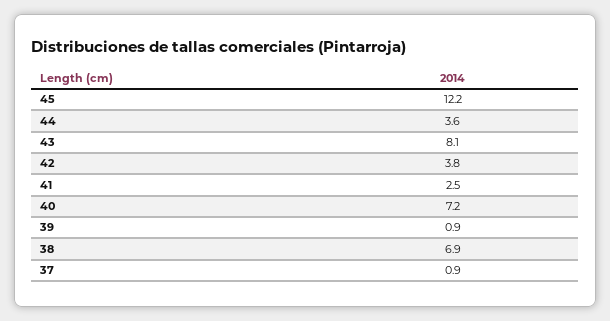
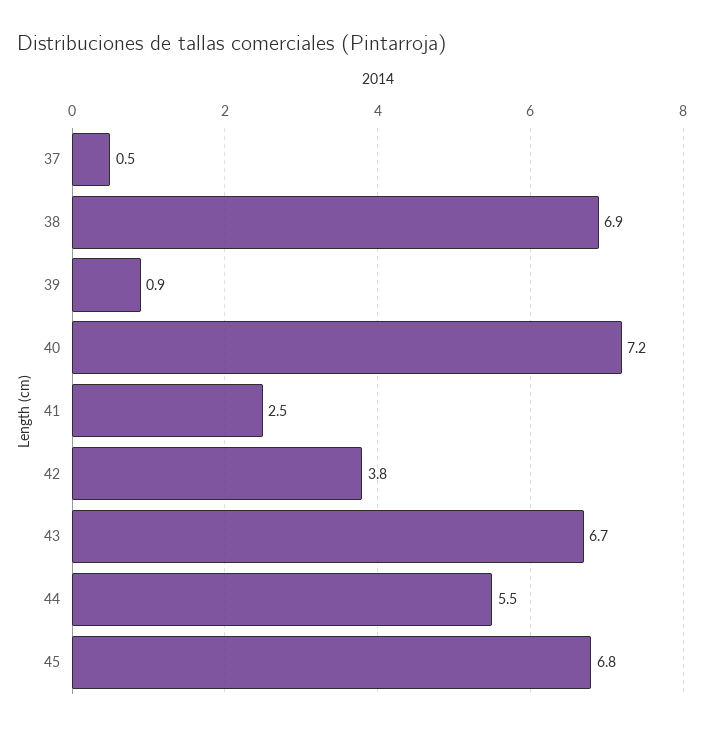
45: 12.2 -> 6.8
44: 3.6 -> 5.5
43: 8.1 -> 6.7
37: 0.9 -> 0.5

